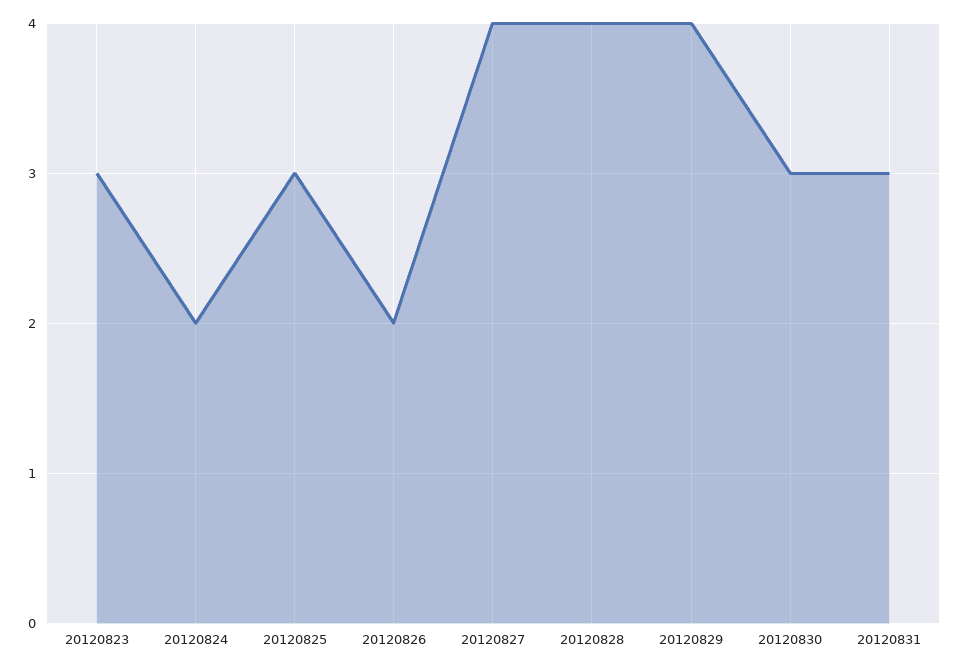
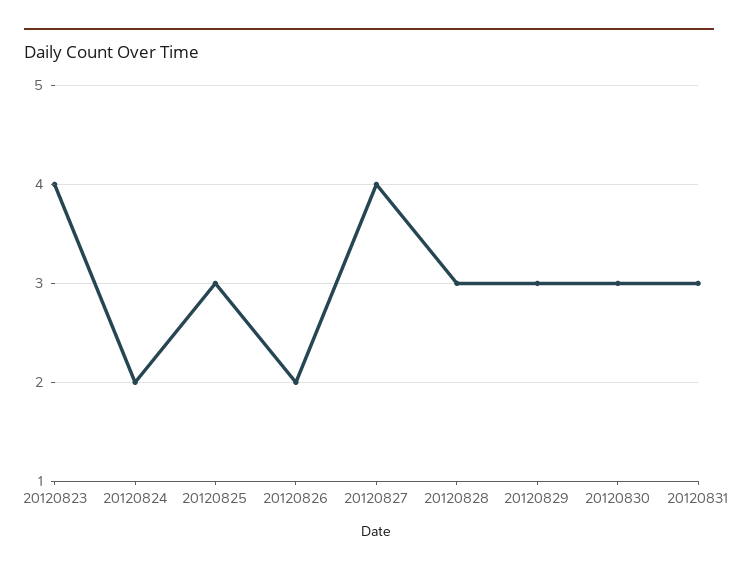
20120823: 3 -> 4
20120828: 4 -> 3
20120829: 4 -> 3

